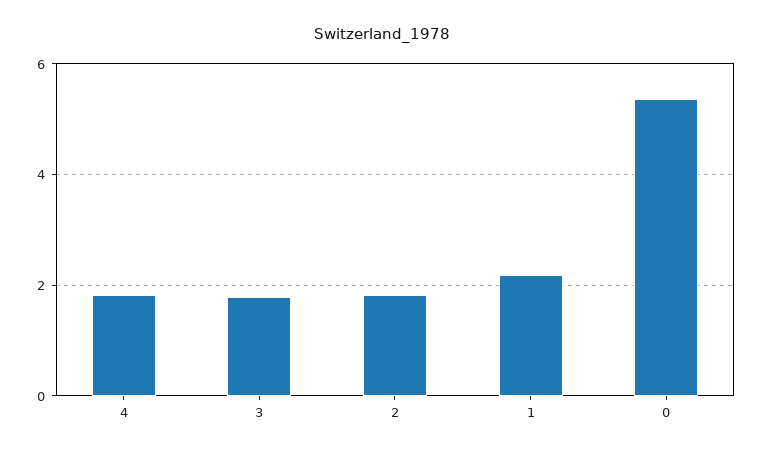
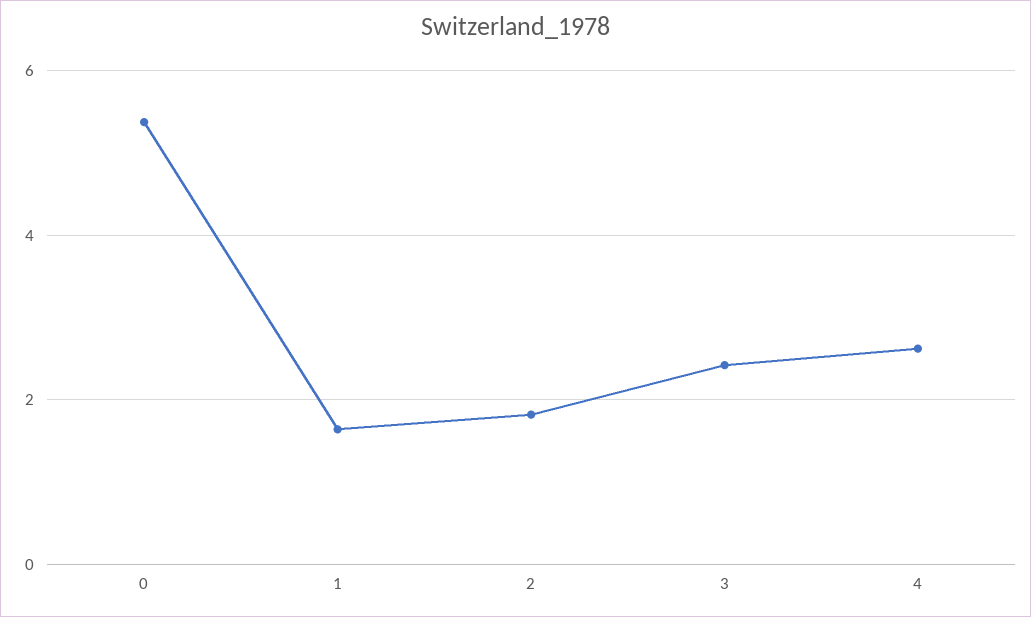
4: 1.8 -> 2.6
3: 1.8 -> 2.4
1: 2.2 -> 1.6

